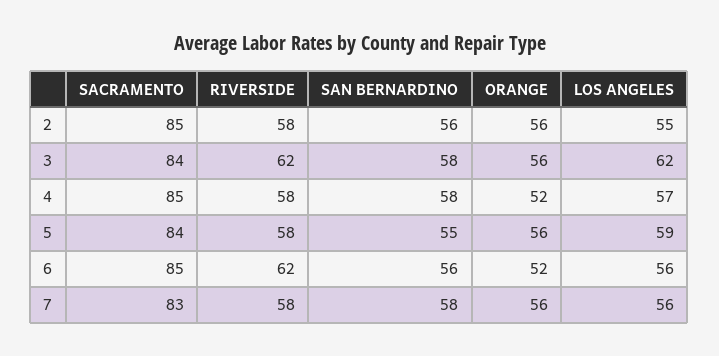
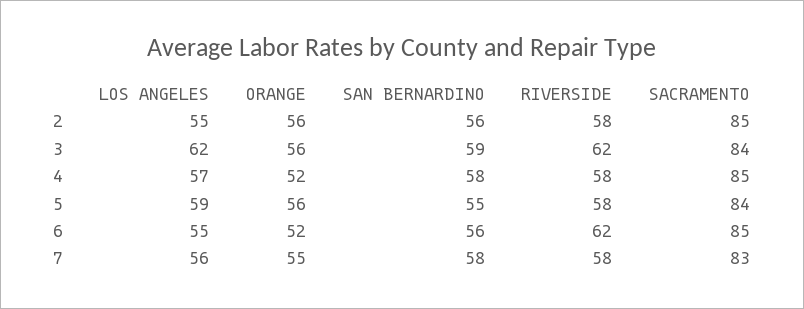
SAN BERNARDINO, 3: 58 -> 59
LOS ANGELES, 6: 56 -> 55
ORANGE, 7: 56 -> 55

